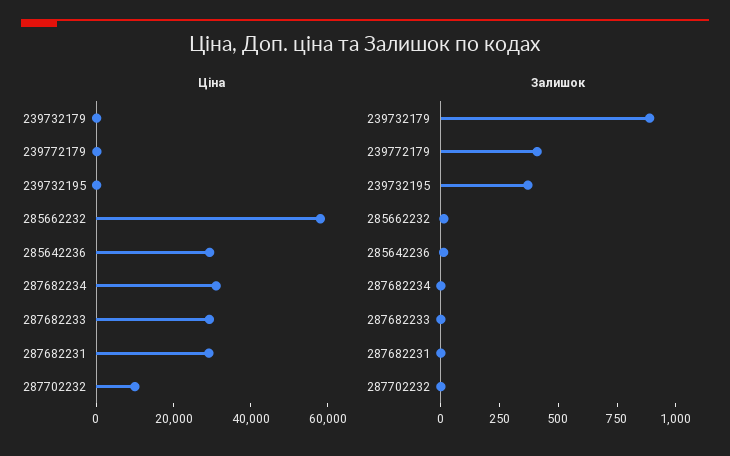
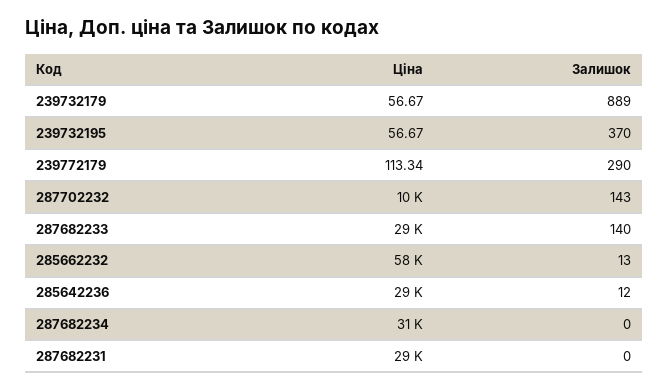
Залишок, 239772179: 400 -> 290
Залишок, 287682233: 0 -> 140
Залишок, 287702232: 0 -> 143

